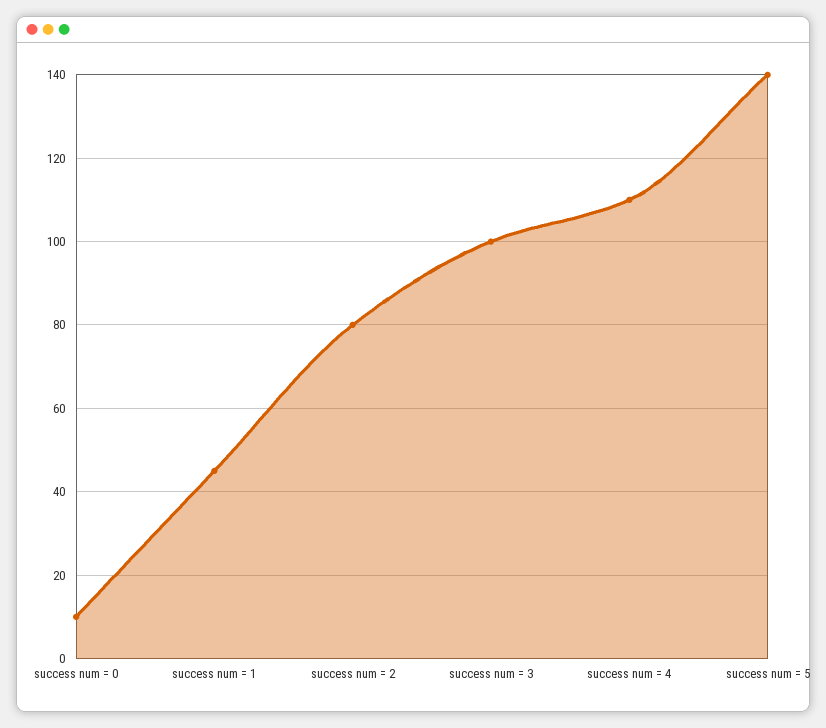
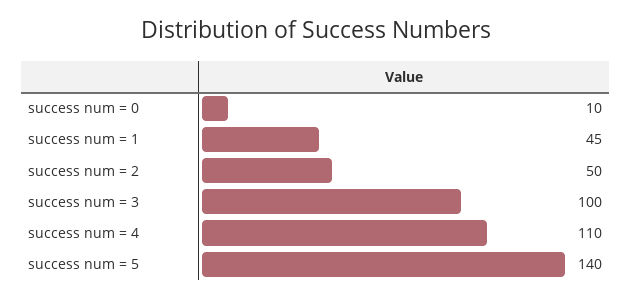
success num = 2: 80 -> 50

